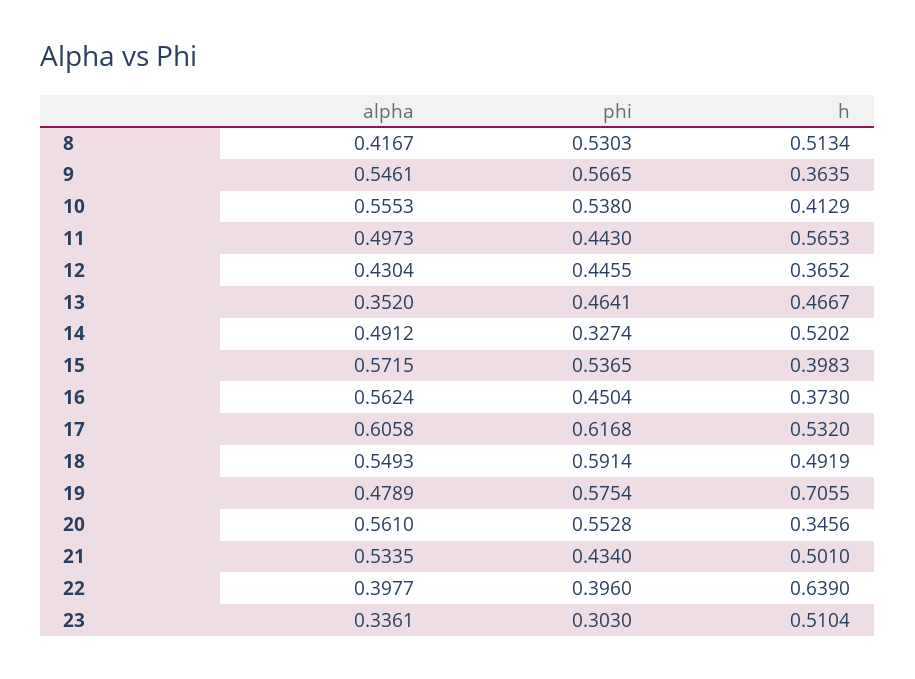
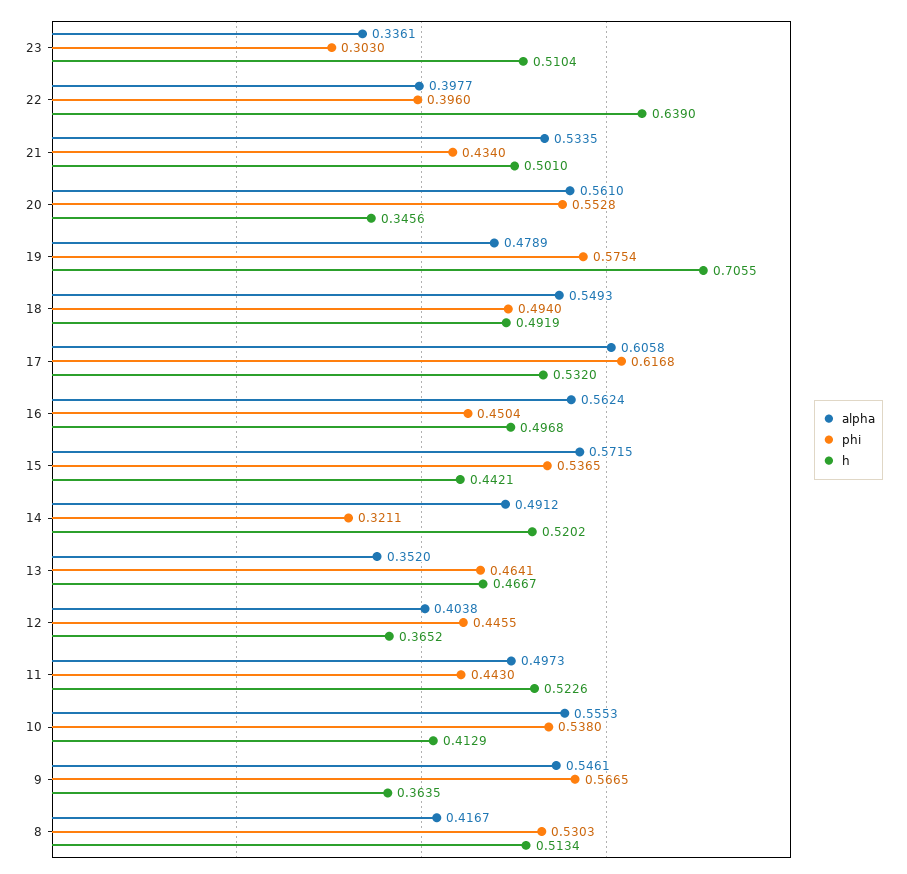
h, 11: 0.5653 -> 0.5226
alpha, 12: 0.4304 -> 0.4038
phi, 14: 0.3274 -> 0.3211
h, 15: 0.3983 -> 0.4421
h, 16: 0.373 -> 0.4968
phi, 18: 0.5914 -> 0.494

